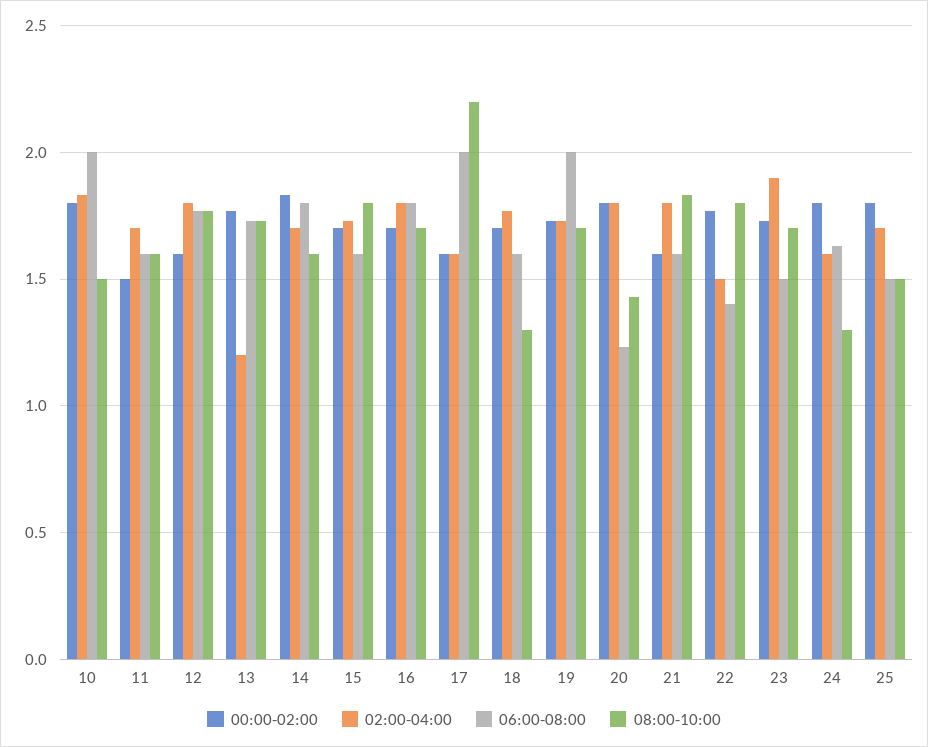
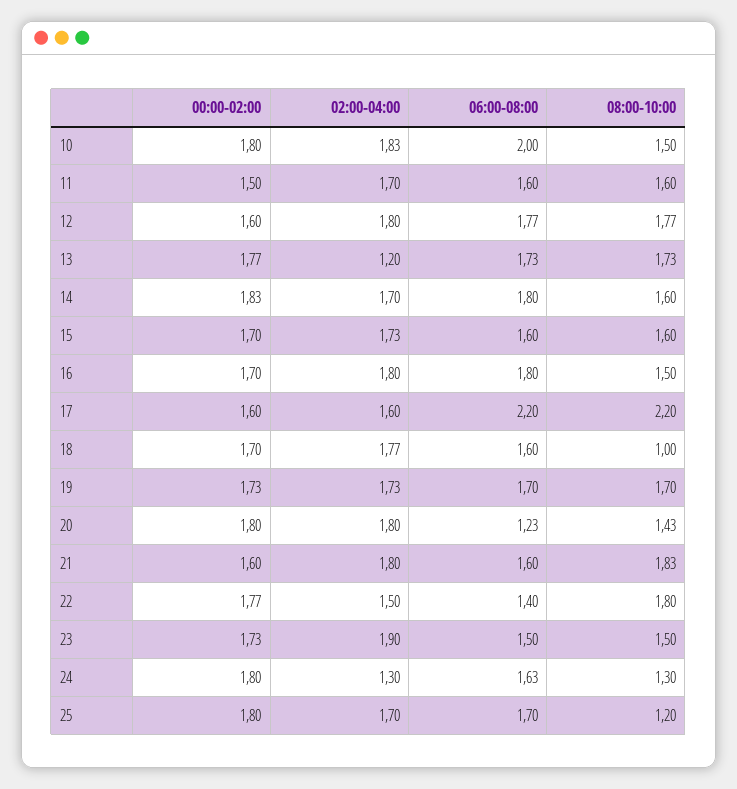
08:00-10:00, 15: 1.8 -> 1.6
08:00-10:00, 16: 1.7 -> 1.5
06:00-08:00, 17: 2 -> 2.2
08:00-10:00, 18: 1.3 -> 1
06:00-08:00, 19: 2 -> 1.7
08:00-10:00, 23: 1.7 -> 1.5
02:00-04:00, 24: 1.6 -> 1.3
06:00-08:00, 25: 1.5 -> 1.7
08:00-10:00, 25: 1.5 -> 1.2

